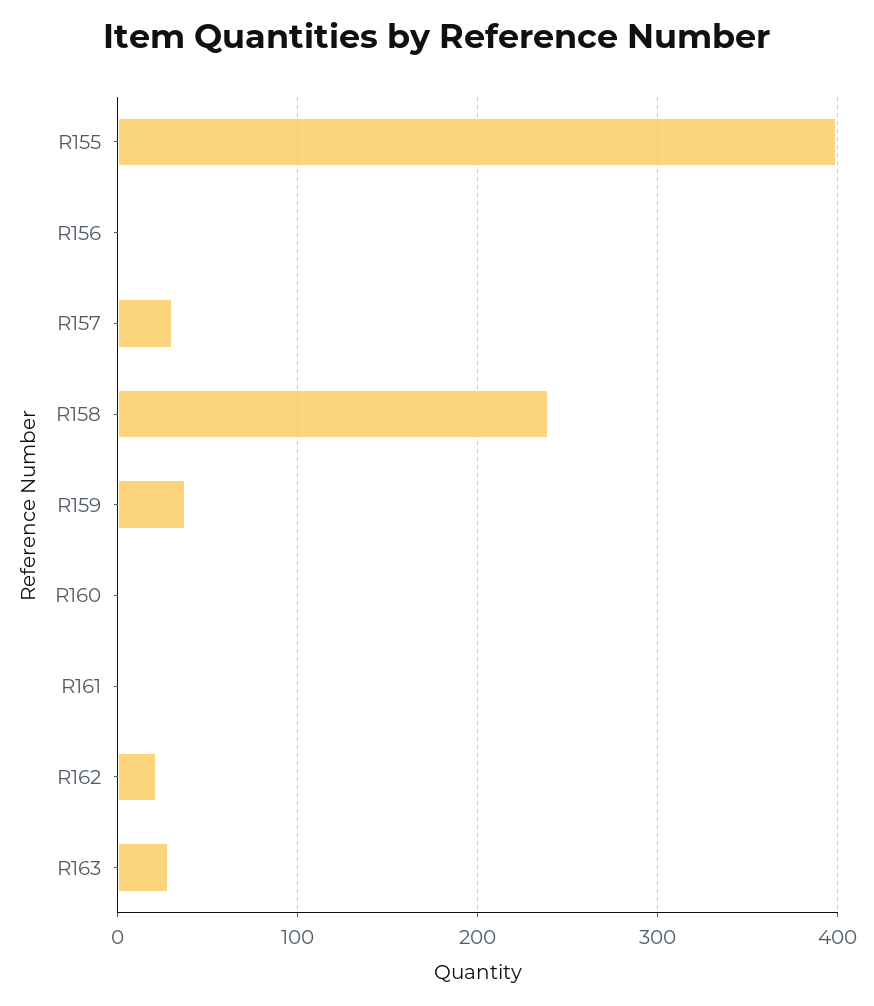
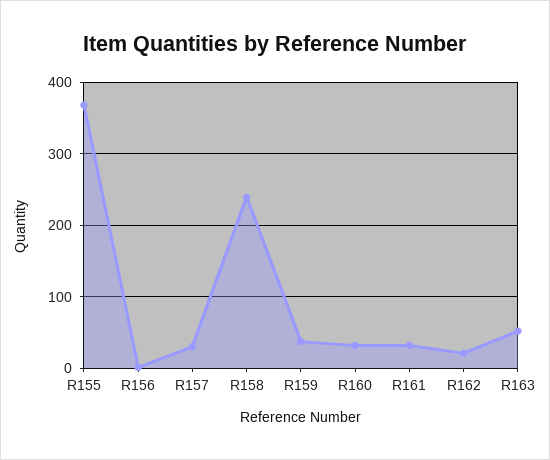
R155: 400 -> 370
R160: 0 -> 30
R161: 0 -> 30
R163: 30 -> 50

